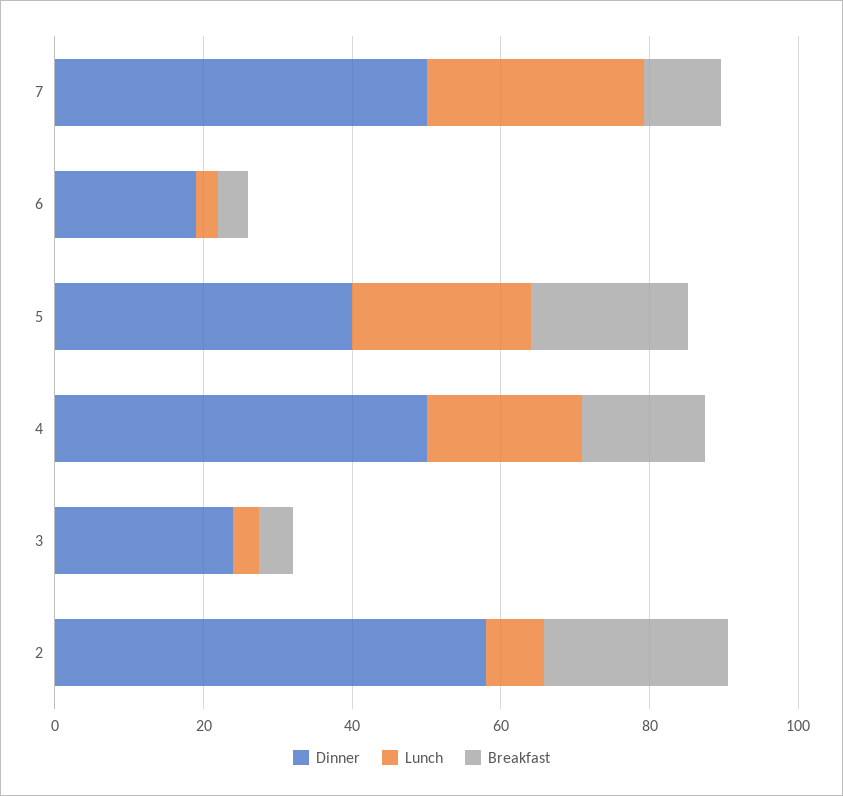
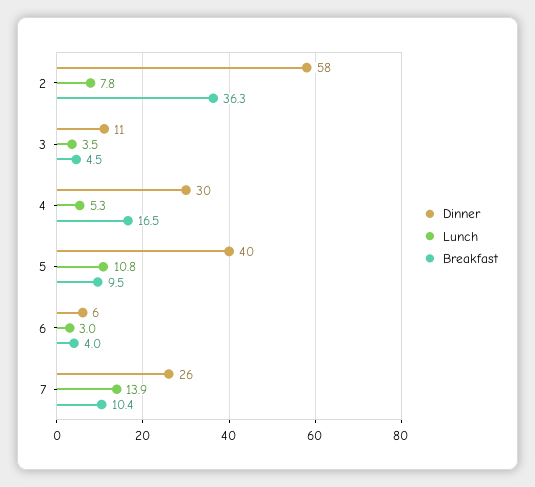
Dinner, 7: 50 -> 26
Lunch, 7: 30 -> 13.9
Dinner, 6: 20 -> 6
Lunch, 5: 25 -> 10.8
Breakfast, 5: 20 -> 9.5
Dinner, 4: 50 -> 30
Lunch, 4: 20 -> 5.3
Dinner, 3: 25 -> 11
Breakfast, 2: 25 -> 36.3

